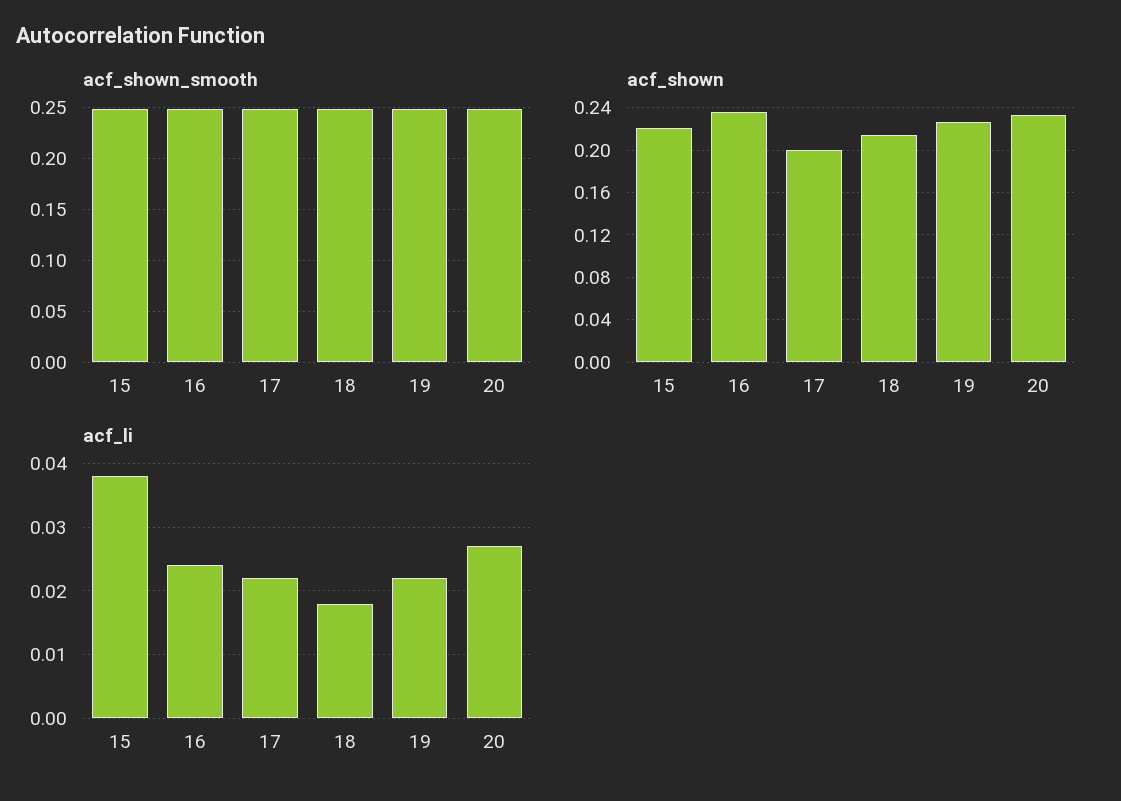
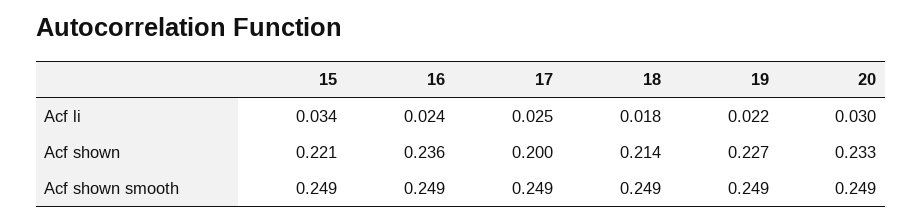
acf_li, 15: 0.038 -> 0.034
acf_li, 17: 0.022 -> 0.025
acf_li, 20: 0.027 -> 0.03

